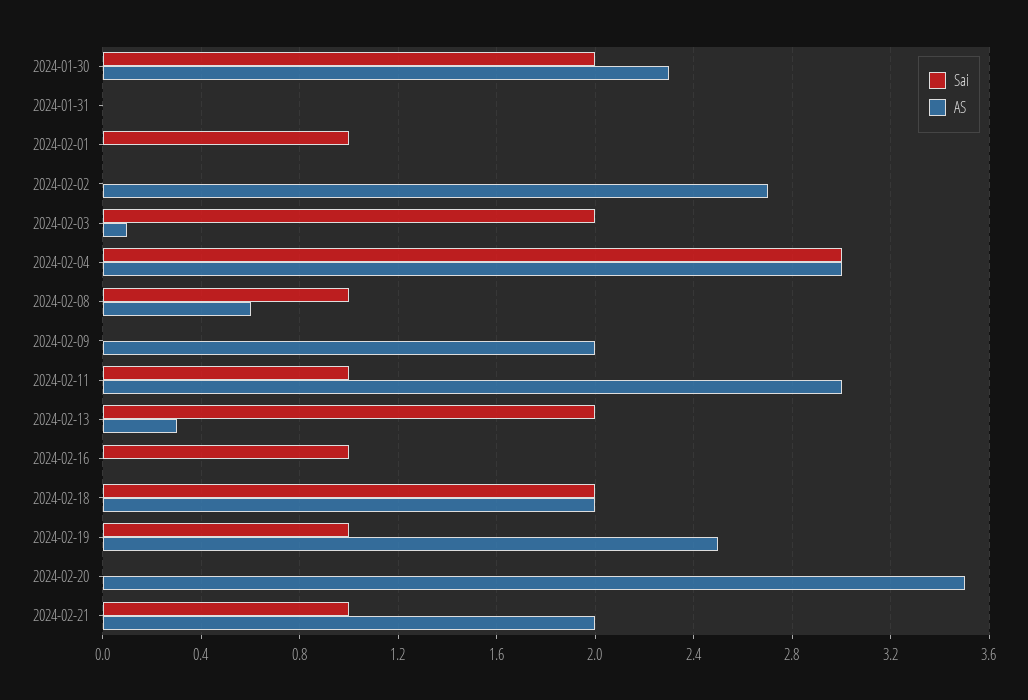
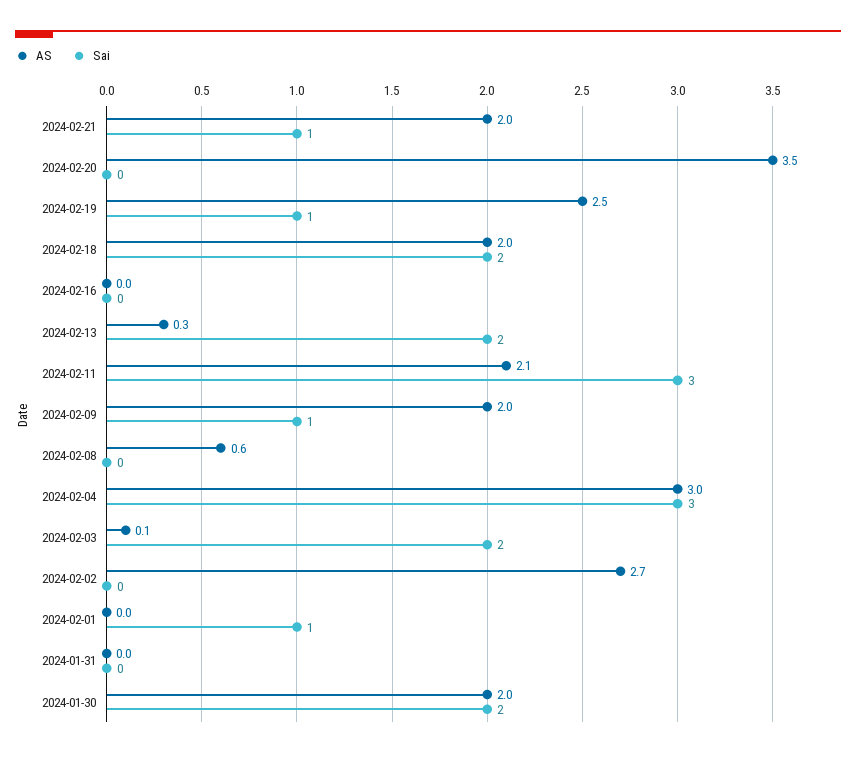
AS, 2024-01-30: 2.3 -> 2
Sai, 2024-02-08: 1 -> 0
Sai, 2024-02-09: 0 -> 1
Sai, 2024-02-11: 1 -> 3
AS, 2024-02-11: 3 -> 2.1
Sai, 2024-02-16: 1 -> 0

